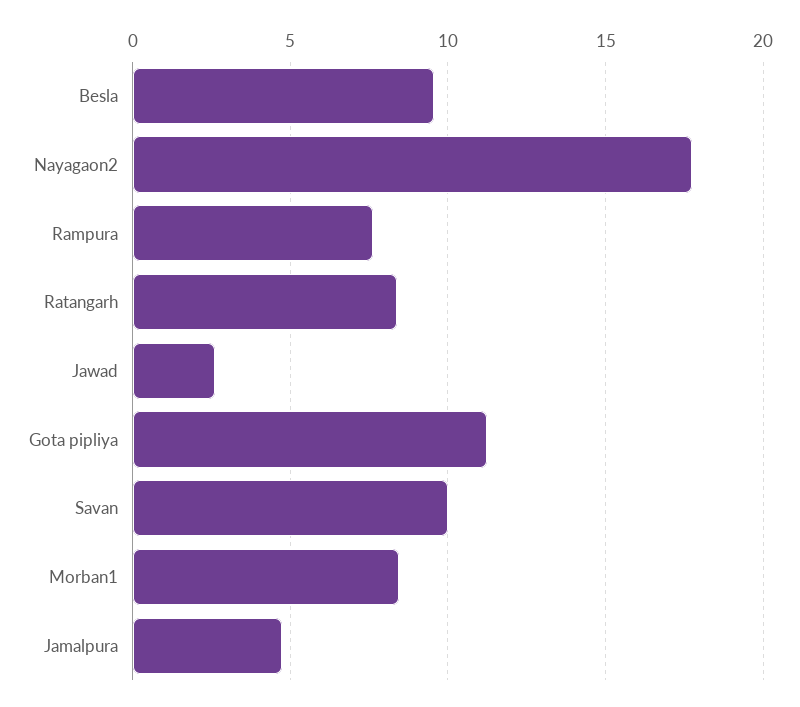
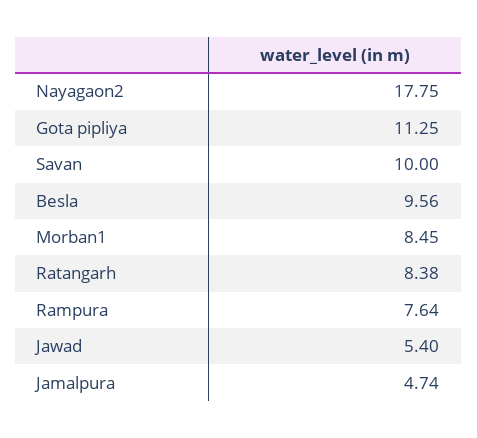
Jawad: 2.5 -> 5.4

